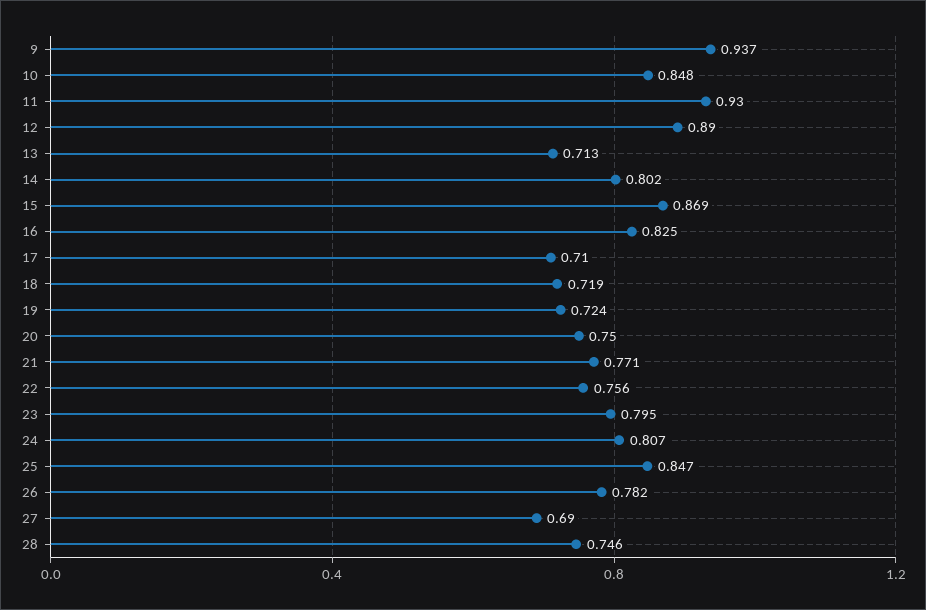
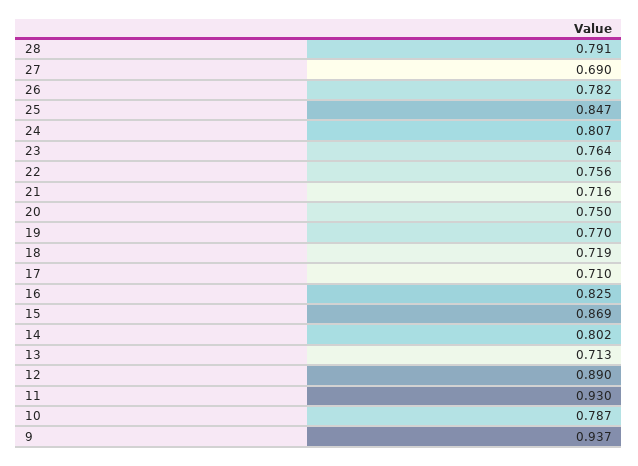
10: 0.848 -> 0.787
19: 0.724 -> 0.77
21: 0.771 -> 0.716
23: 0.795 -> 0.764
28: 0.746 -> 0.791

